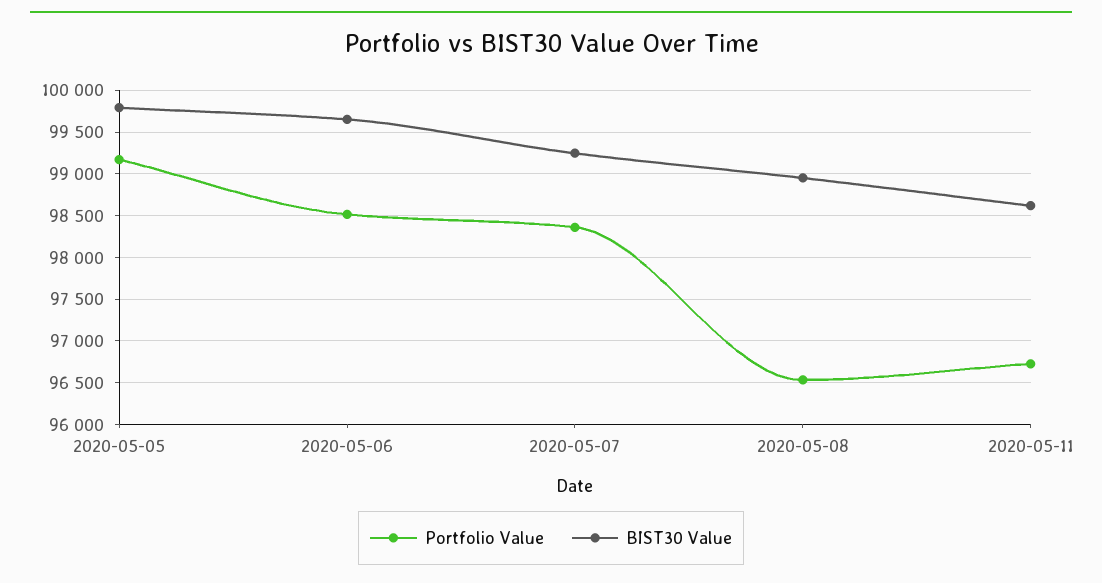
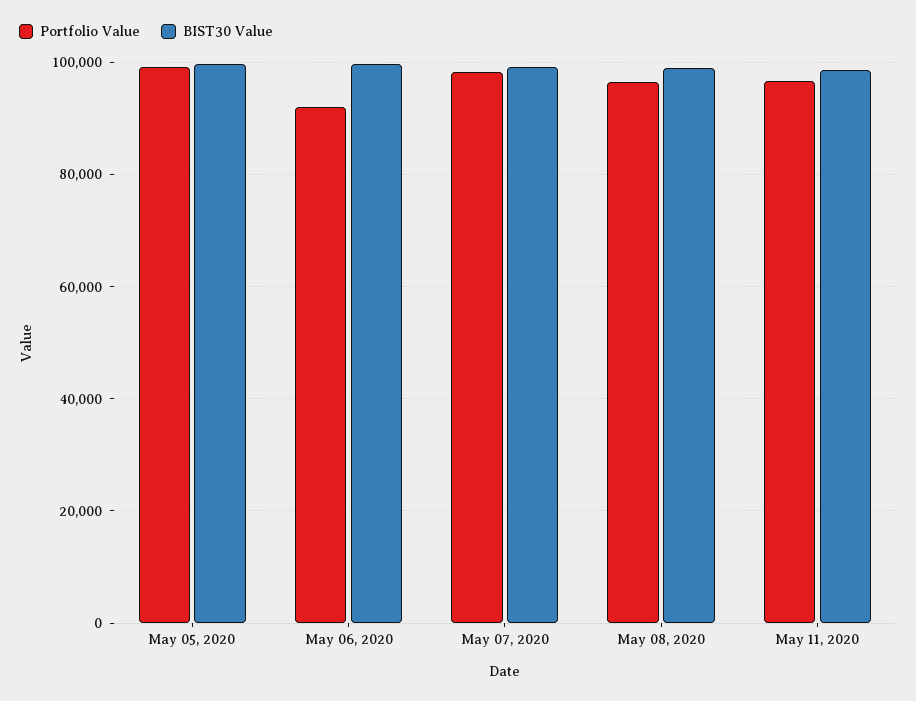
Portfolio Value, 2020-05-06: 98500 -> 92000

